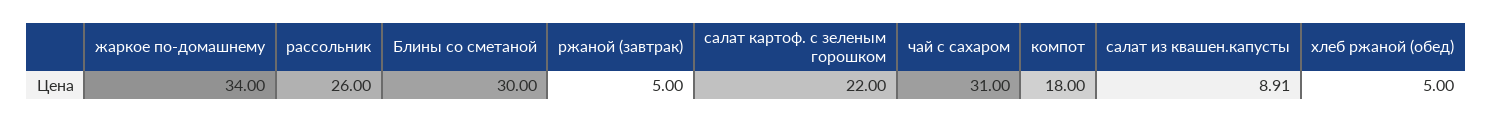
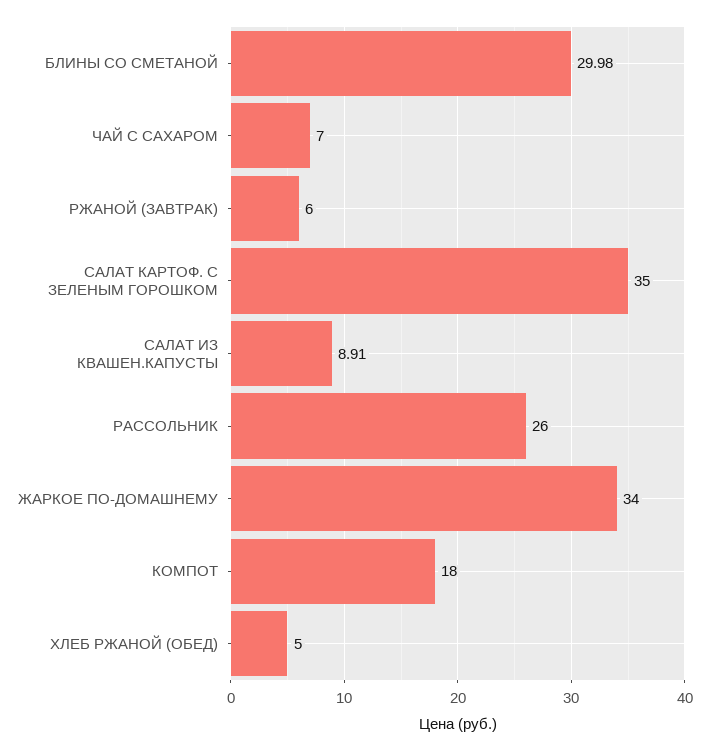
Блины со сметаной: 30 -> 29.98
ржаной (завтрак): 5 -> 6
салат картоф. с зеленым горошком: 22 -> 35
чай с сахаром: 31 -> 7

